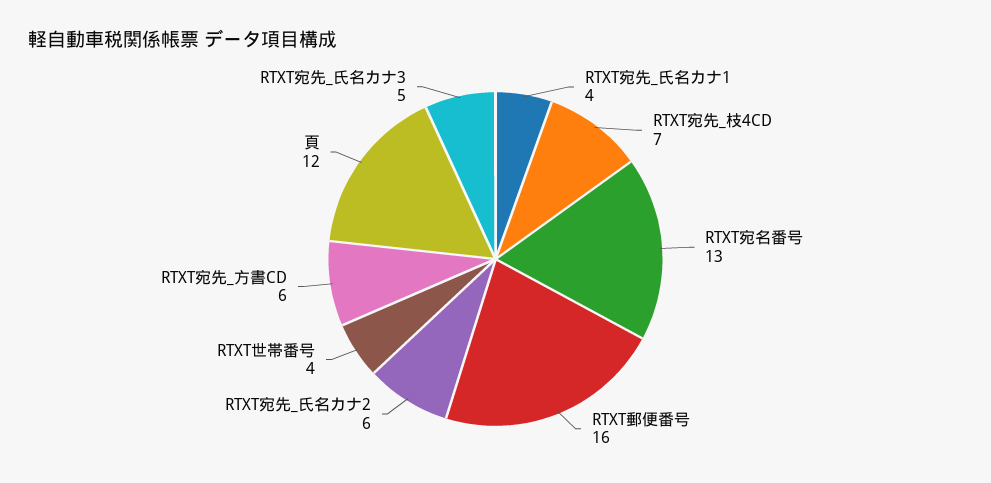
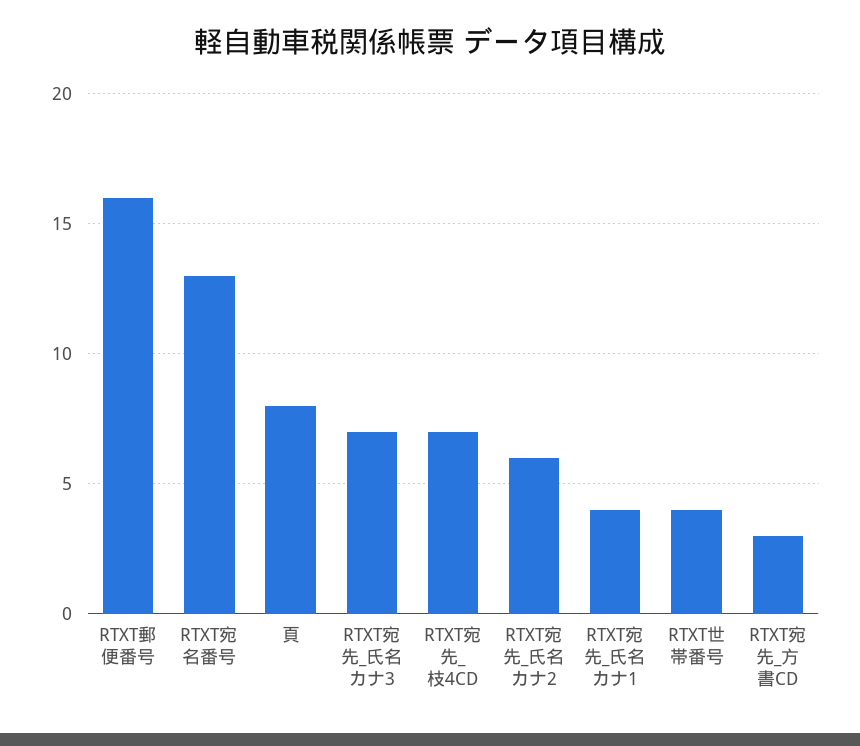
RTXT宛先_方書CD: 6 -> 3
頁: 12 -> 8
RTXT宛先_氏名カナ3: 5 -> 7

